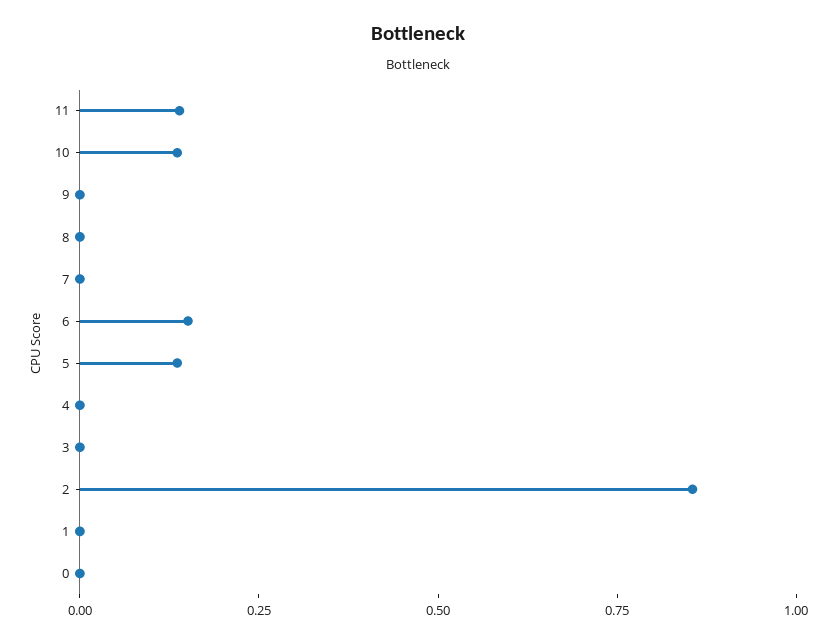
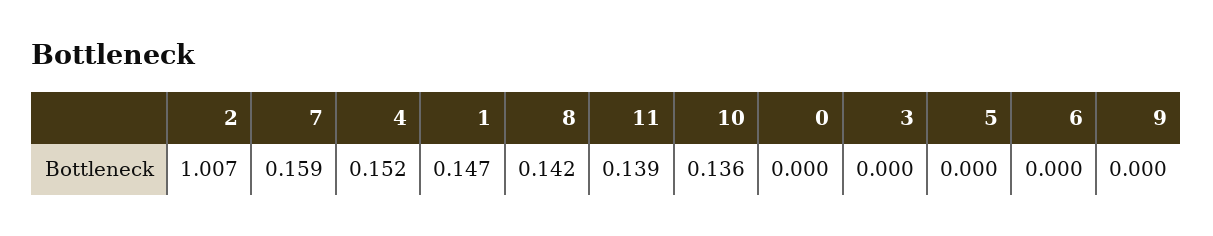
8: 0 -> 0.142
7: 0 -> 0.159
6: 0.15 -> 0
5: 0.15 -> 0
4: 0 -> 0.152
2: 0.85 -> 1.007
1: 0 -> 0.147

